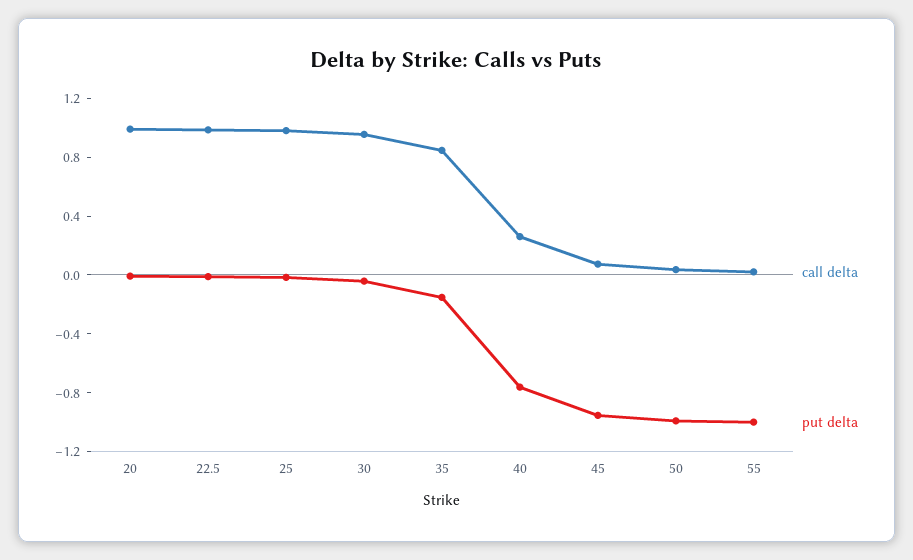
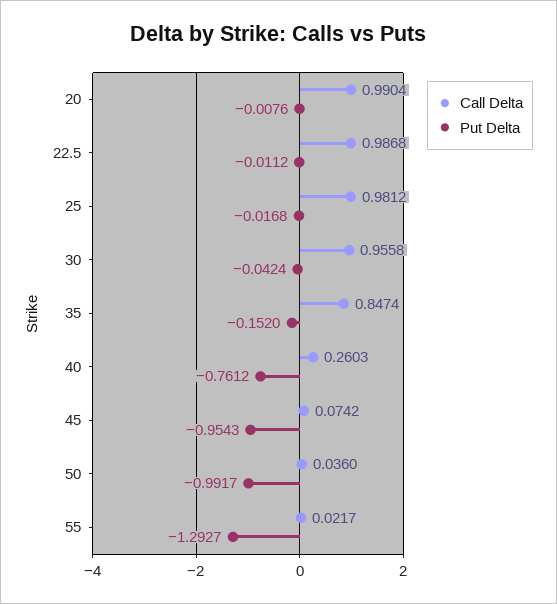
put delta, 55: -1 -> -1.2927

